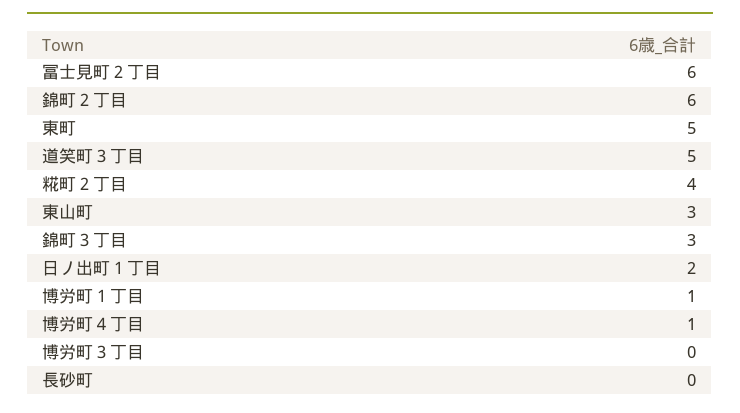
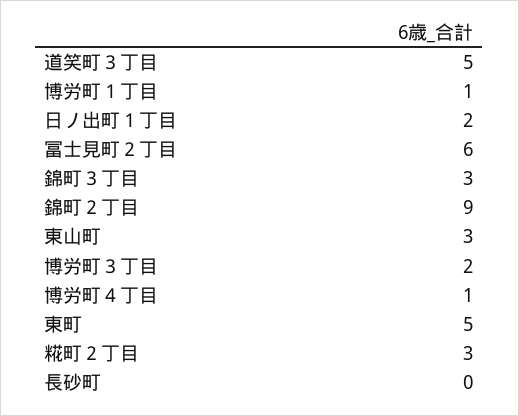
錦町２丁目: 6 -> 9
糀町２丁目: 4 -> 3
博労町３丁目: 0 -> 2

